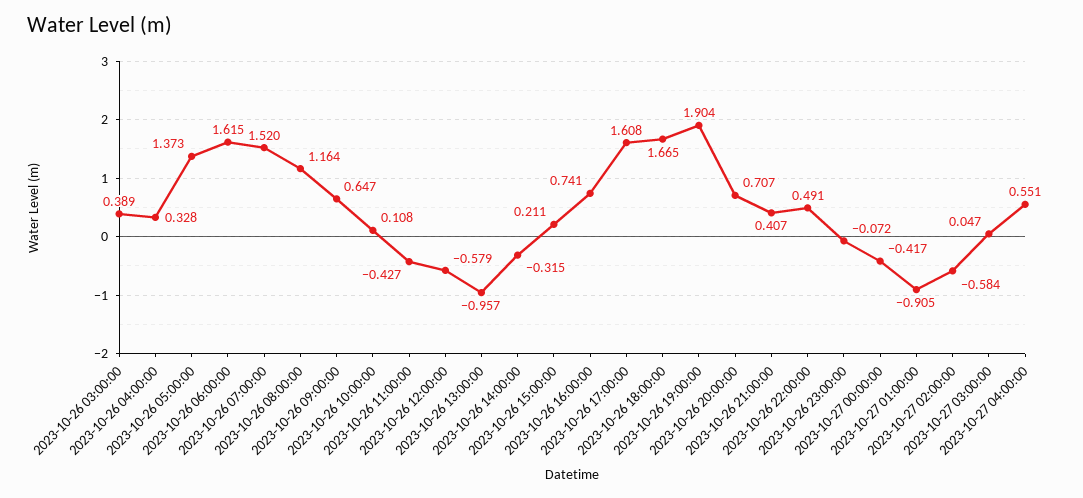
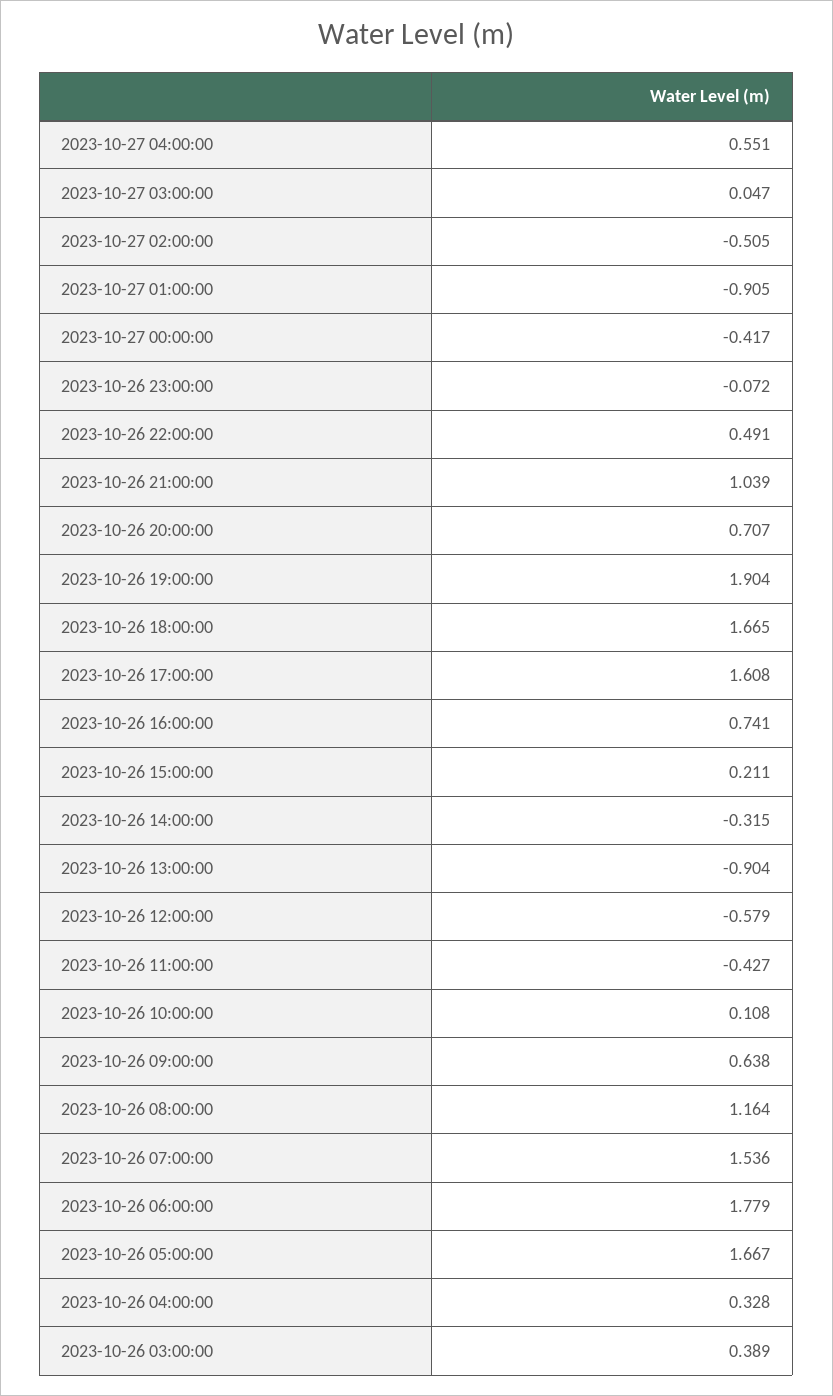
2023-10-26 05:00:00: 1.373 -> 1.667
2023-10-26 06:00:00: 1.615 -> 1.779
2023-10-26 07:00:00: 1.52 -> 1.536
2023-10-26 09:00:00: 0.647 -> 0.638
2023-10-26 13:00:00: -0.957 -> -0.904
2023-10-26 21:00:00: 0.407 -> 1.039
2023-10-27 02:00:00: -0.584 -> -0.505

